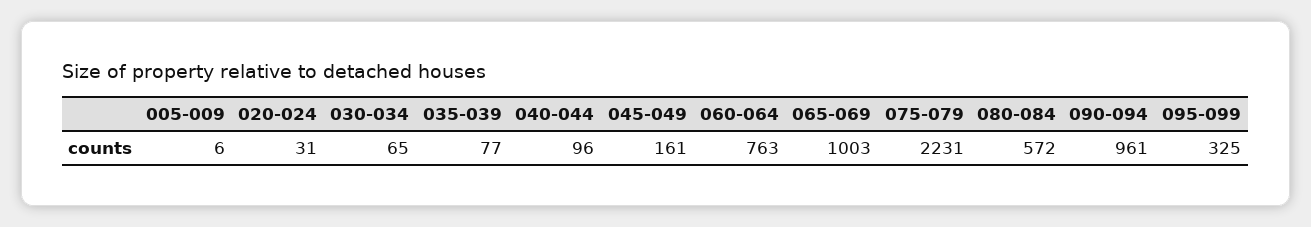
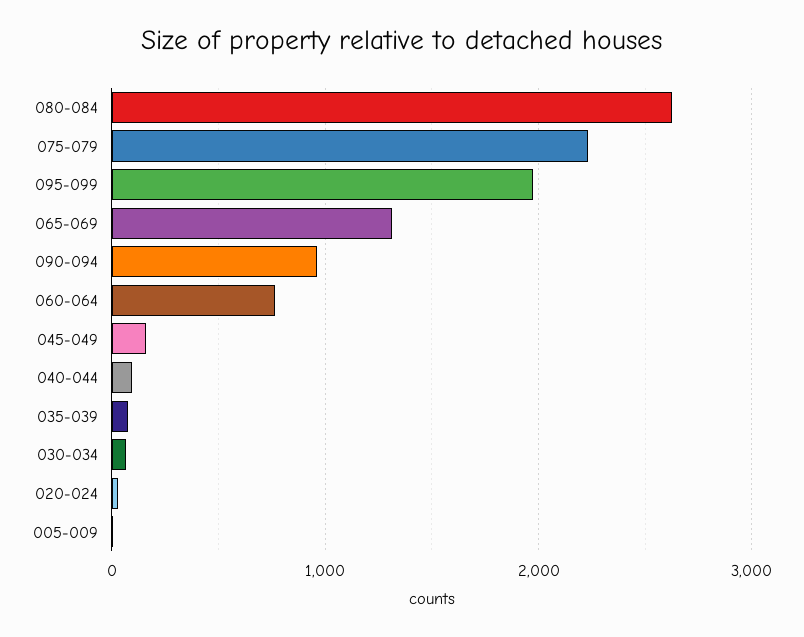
065-069: 1003 -> 1300
080-084: 572 -> 2600
095-099: 325 -> 2000

